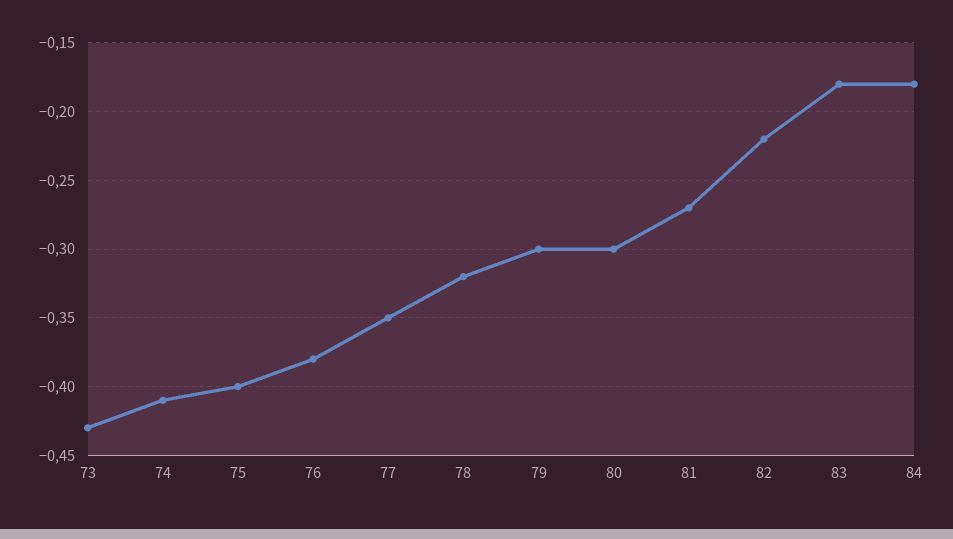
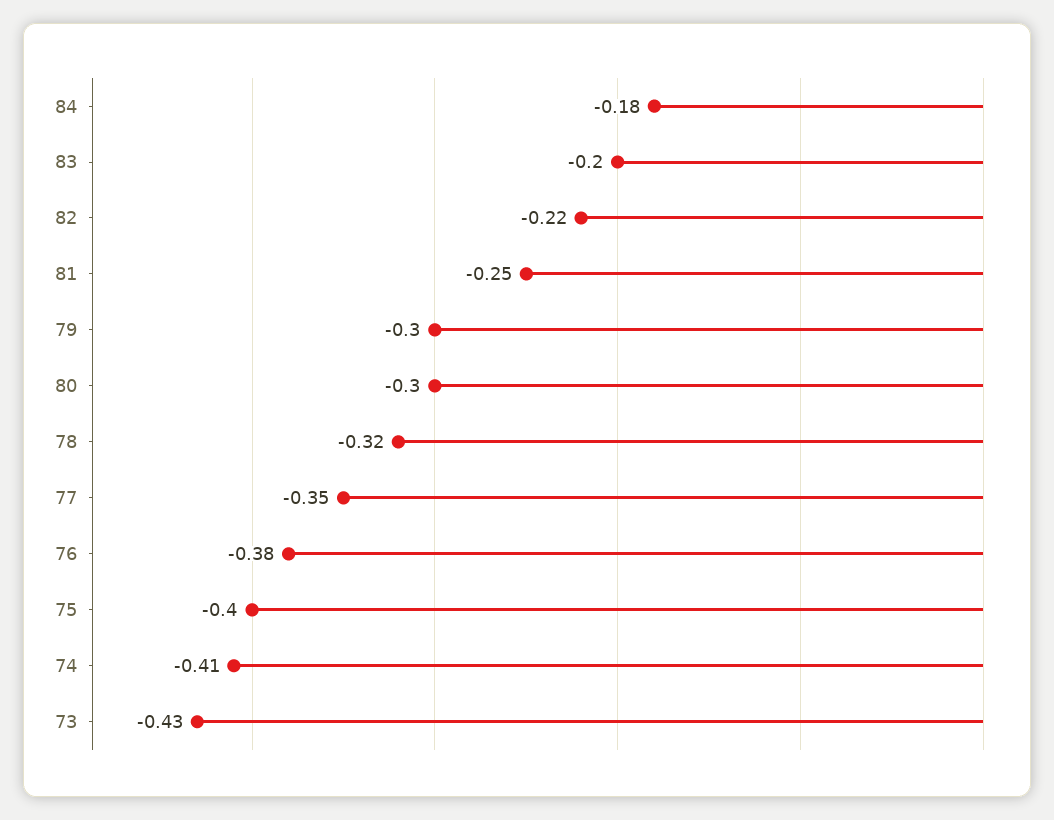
81: -0.27 -> -0.25
83: -0.18 -> -0.2

